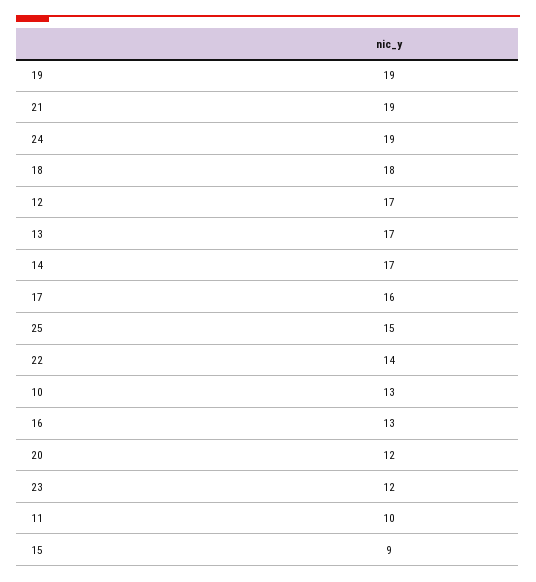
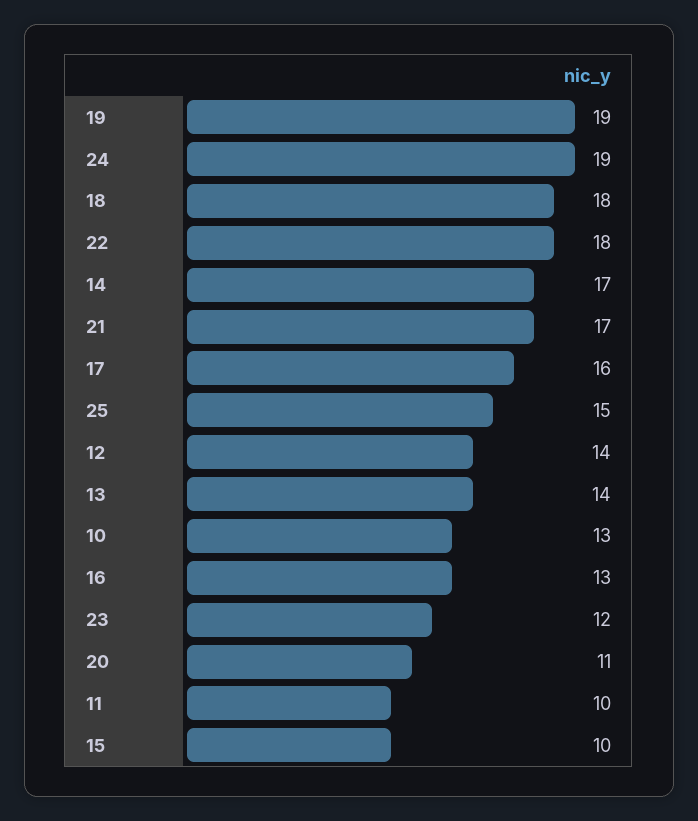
21: 19 -> 17
12: 17 -> 14
13: 17 -> 14
22: 14 -> 18
20: 12 -> 11
15: 9 -> 10

